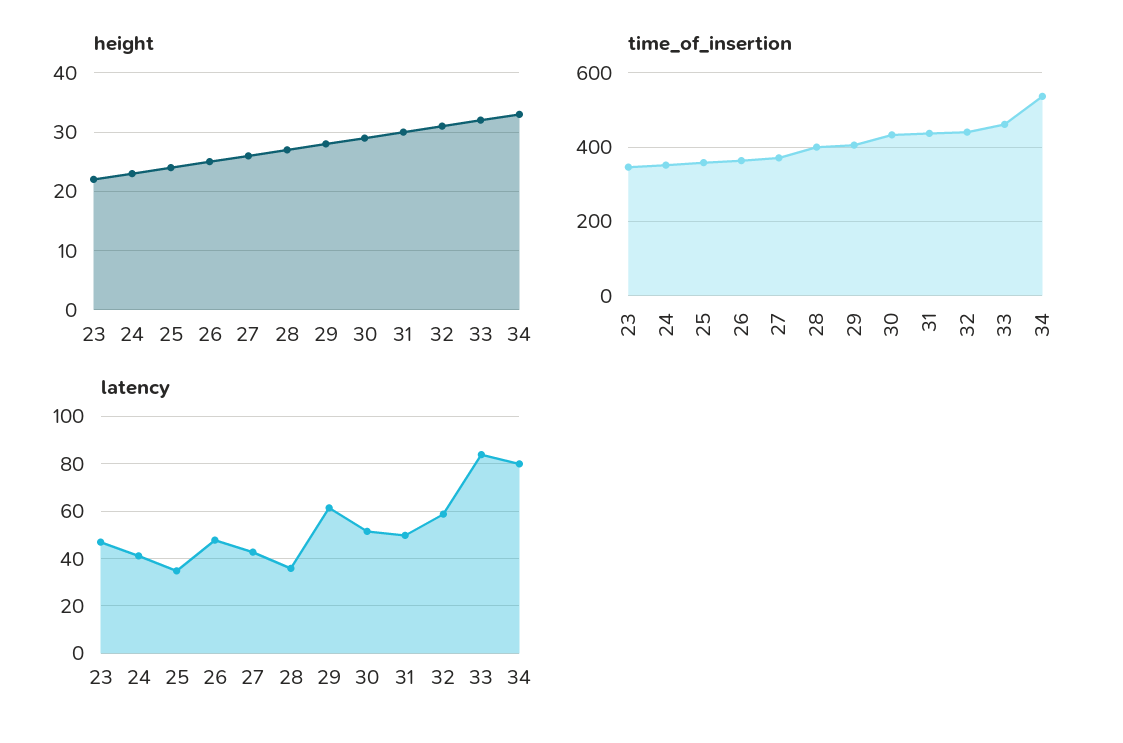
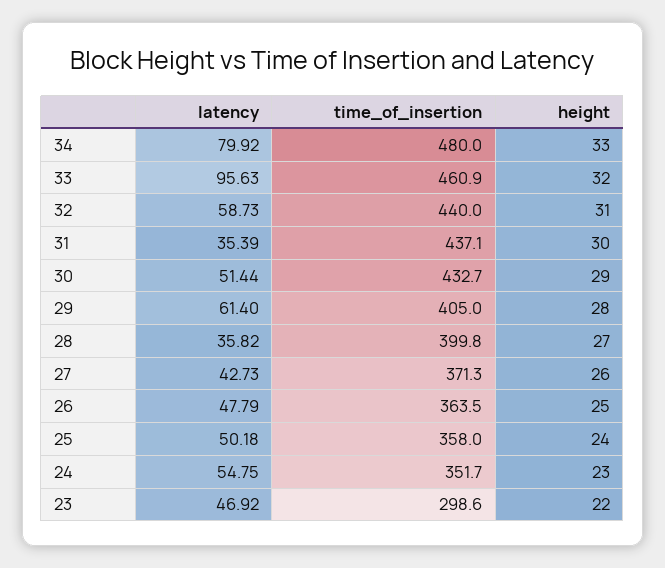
time_of_insertion, 23: 340 -> 298.6
time_of_insertion, 34: 540 -> 480
latency, 24: 40 -> 54.75
latency, 25: 35 -> 50.18
latency, 31: 50 -> 35.39
latency, 33: 85 -> 95.63

